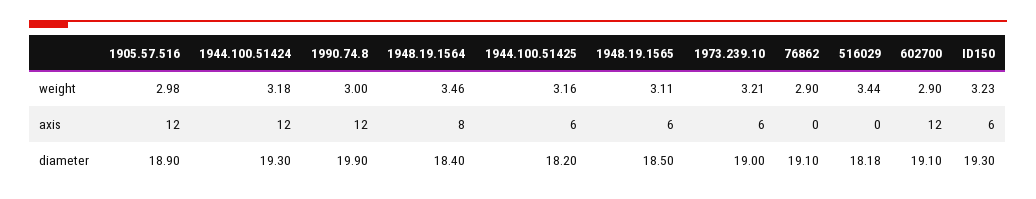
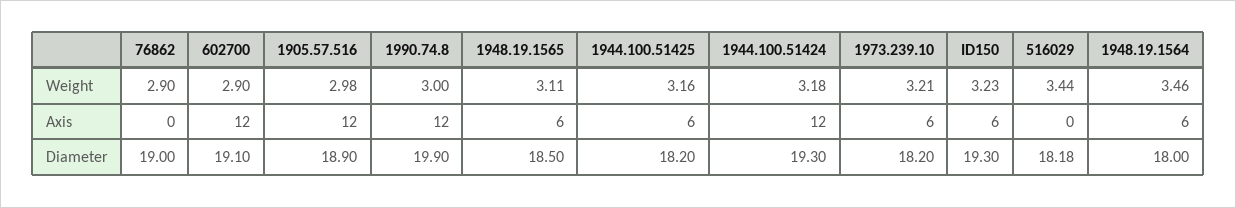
1948.19.1564, axis: 8 -> 6
1948.19.1564, diameter: 18.4 -> 18
1973.239.10, diameter: 19 -> 18.2
76862, diameter: 19.1 -> 19

